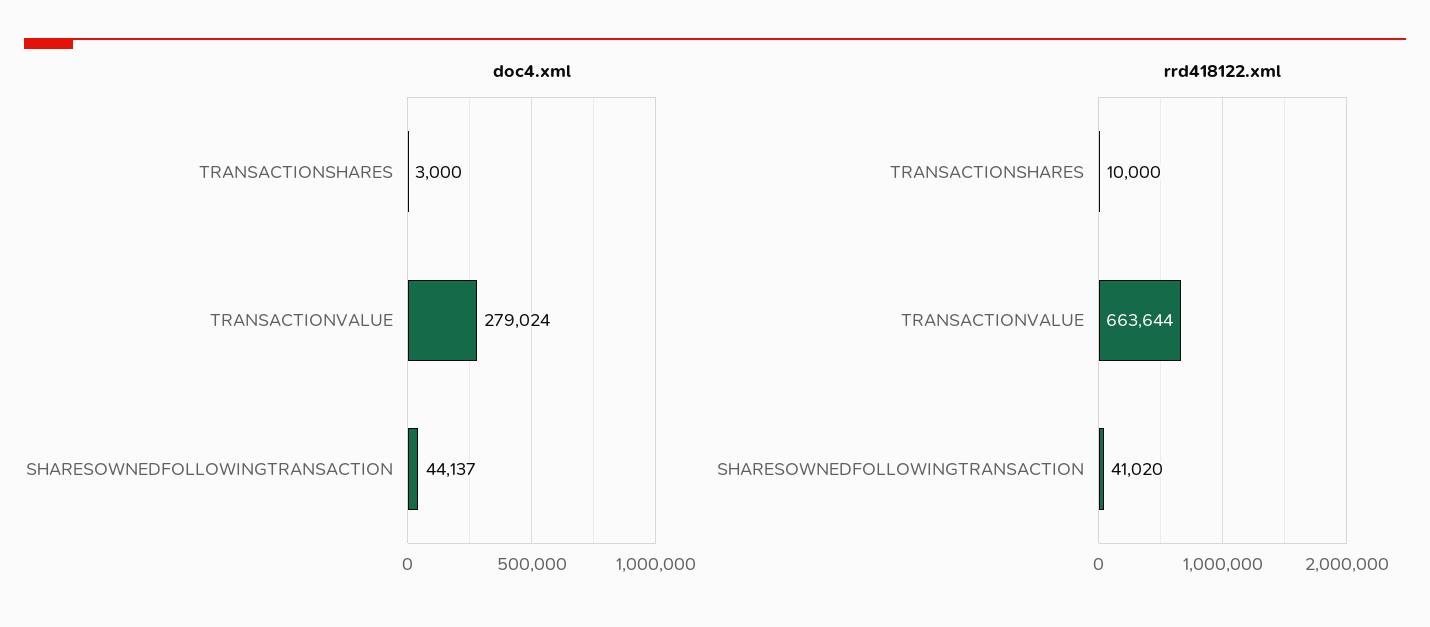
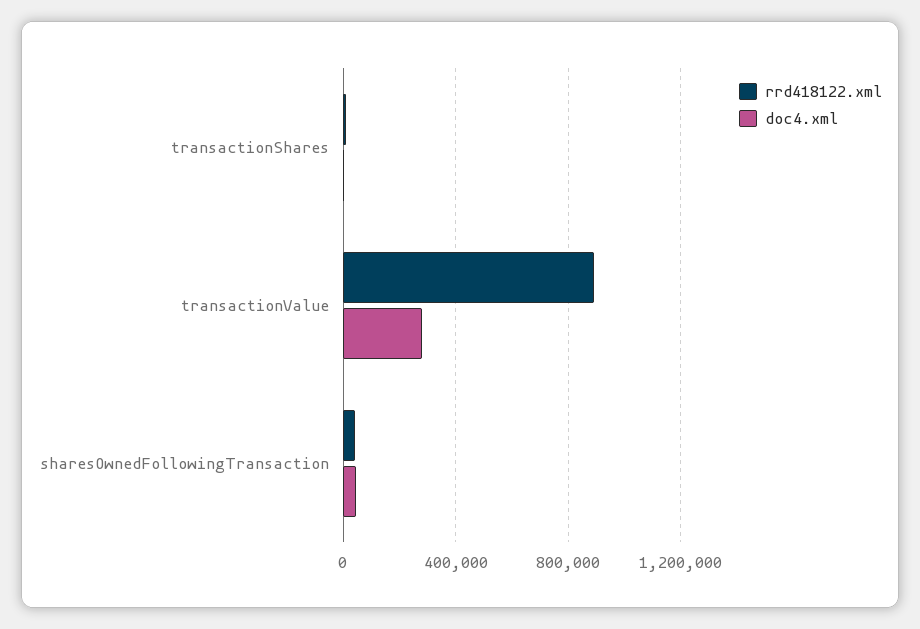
rrd418122.xml, TRANSACTIONVALUE: 663644 -> 900000

